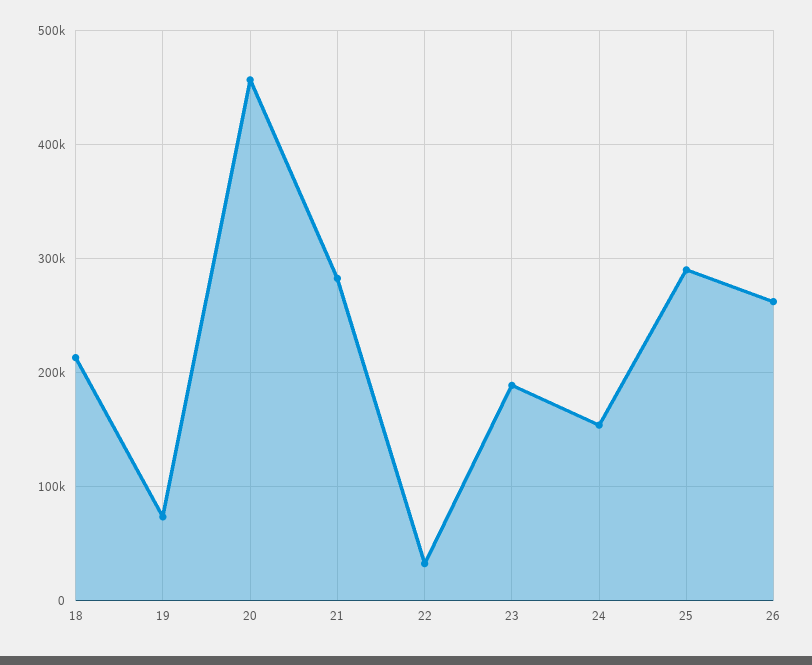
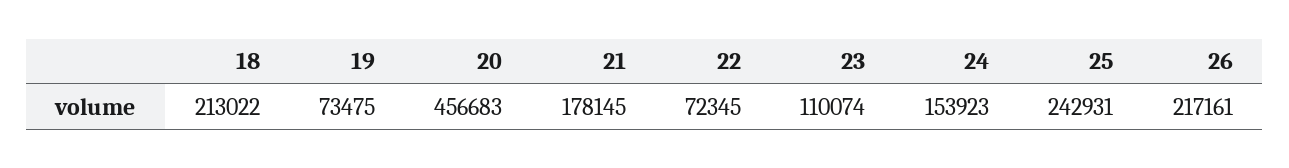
21: 280000 -> 178145
22: 30000 -> 72345
23: 190000 -> 110074
25: 290000 -> 242931
26: 260000 -> 217161

